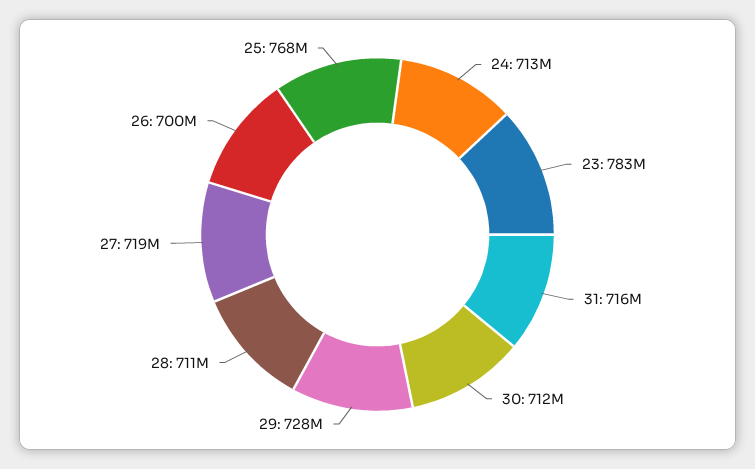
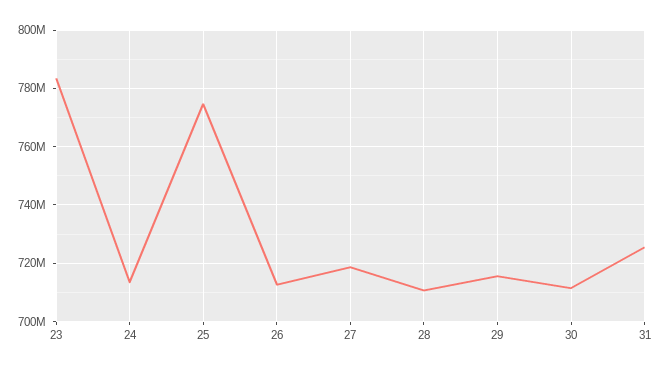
31: 716000000 -> 725000000
29: 728000000 -> 715000000
26: 700000000 -> 712500000
25: 768000000 -> 775000000

